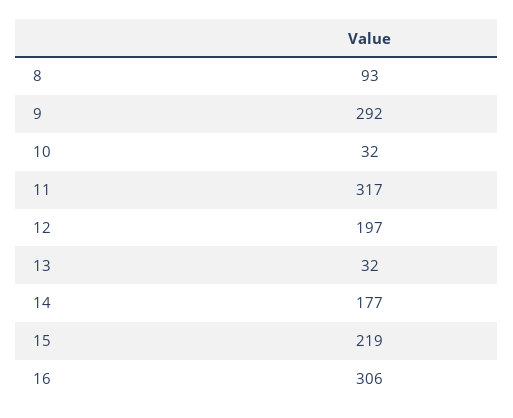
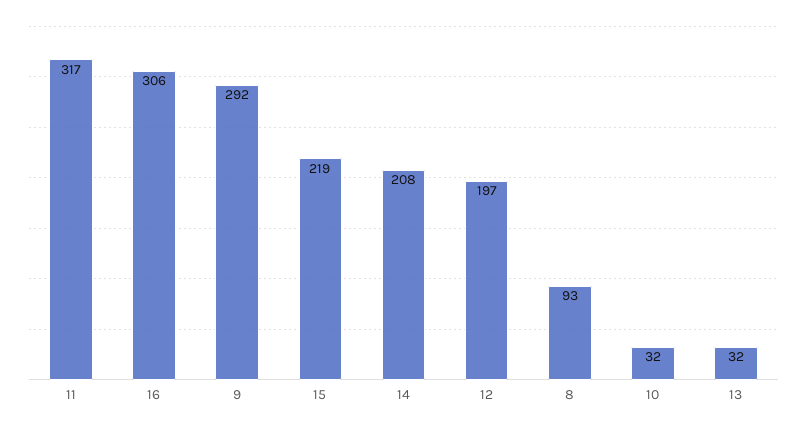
14: 177 -> 208

